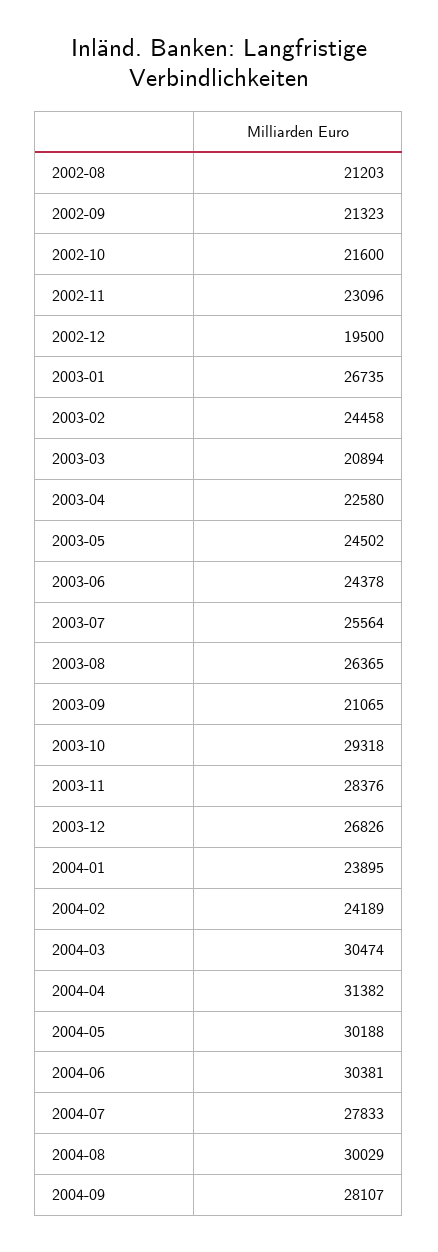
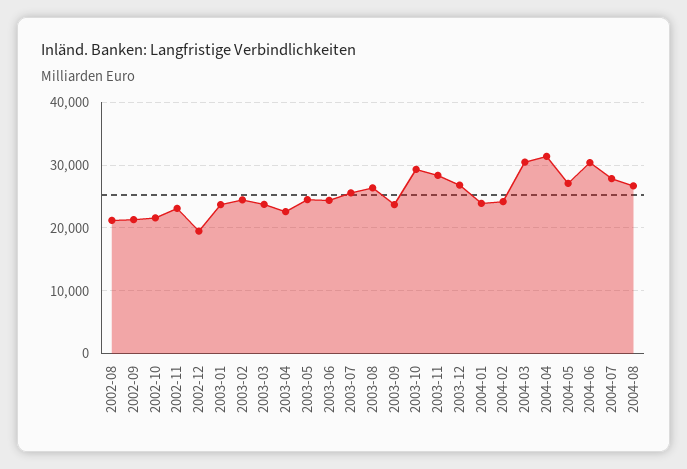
2003-01: 26735 -> 24000
2003-03: 20894 -> 24000
2003-09: 21065 -> 24000
2004-05: 30188 -> 27000
2004-08: 30029 -> 27000
2004-09: 28107 -> none

